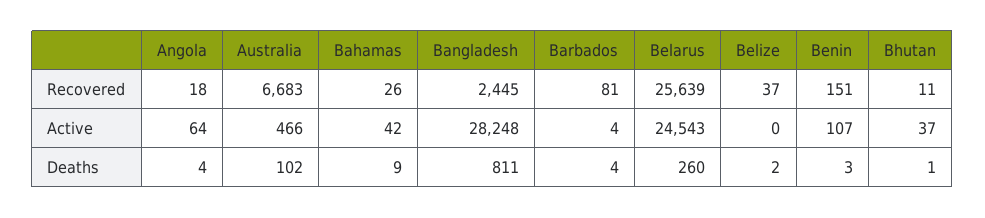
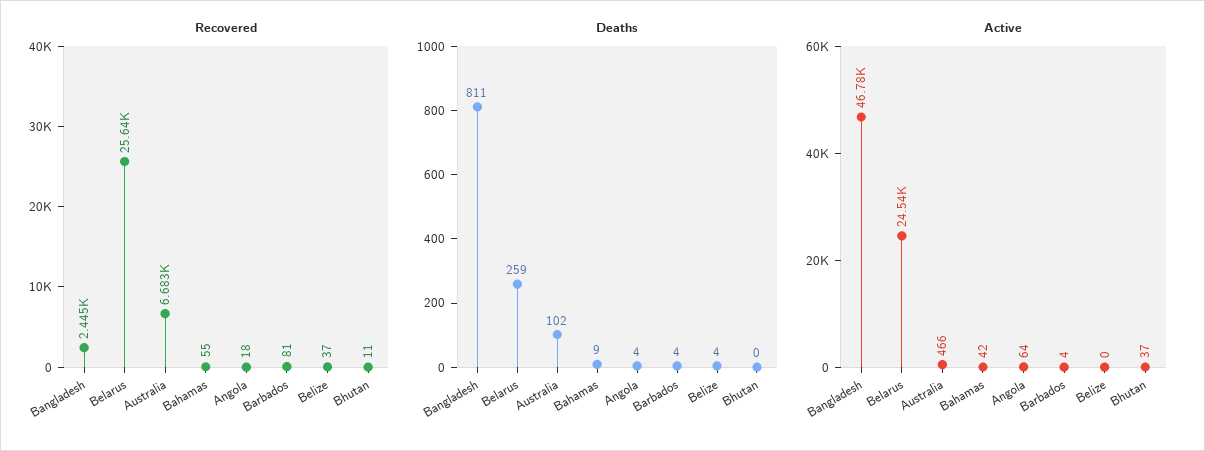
Recovered, Bahamas: 26 -> 55
Recovered, Benin: 151 -> none
Active, Bangladesh: 28248 -> 46780
Active, Benin: 107 -> none
Deaths, Belarus: 260 -> 259
Deaths, Belize: 2 -> 4
Deaths, Benin: 3 -> none
Deaths, Bhutan: 1 -> 0

